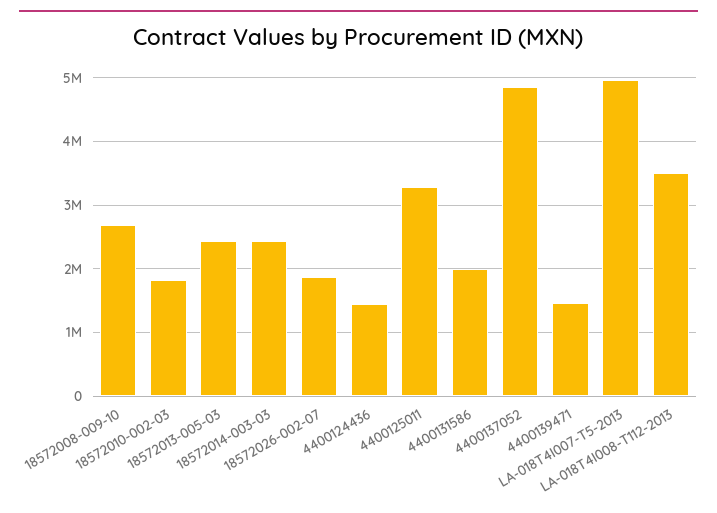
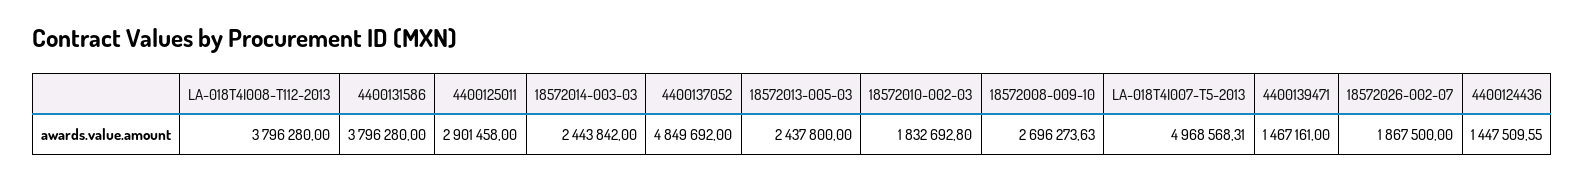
4400125011: 3300000 -> 2901458
4400131586: 2000000 -> 3796280
LA-018T4I008-T112-2013: 3500000 -> 3796280

